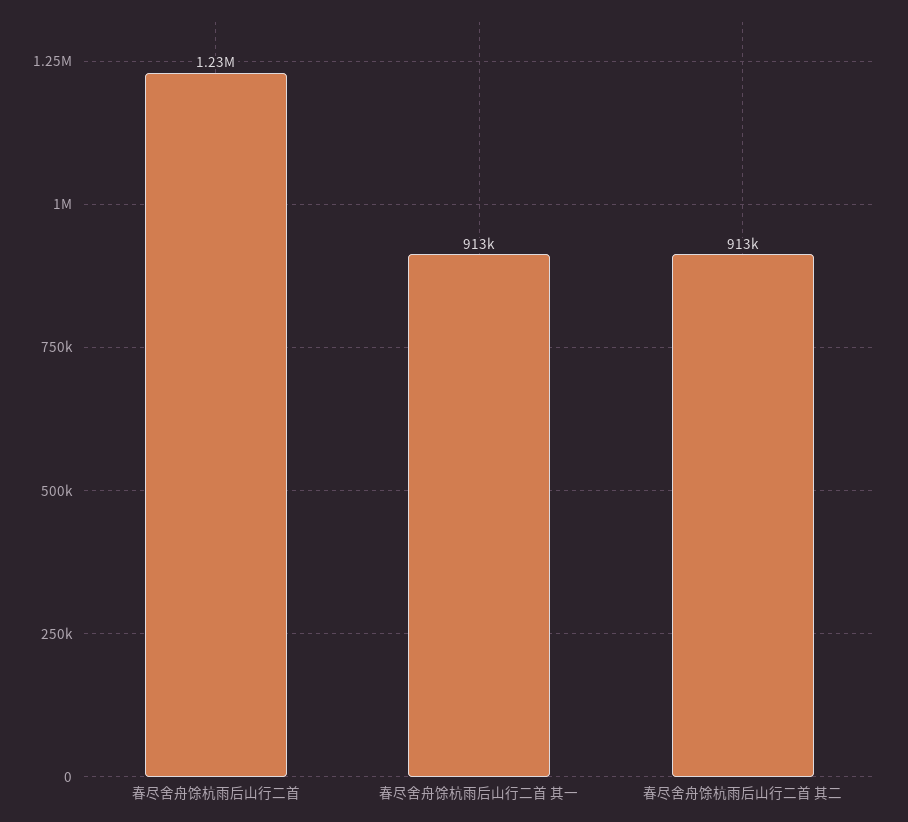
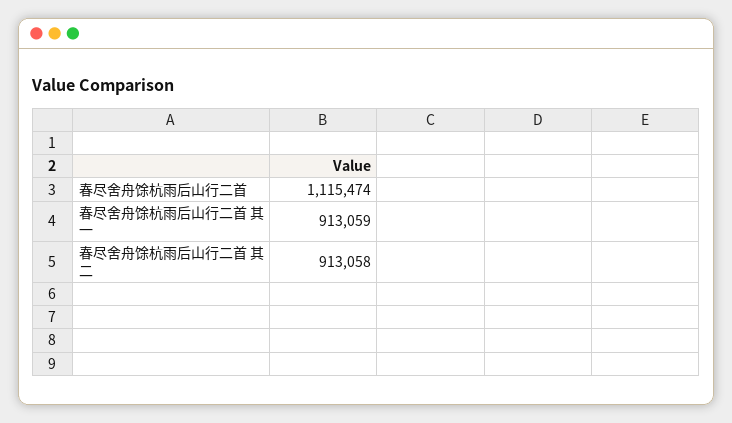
春尽舍舟馀杭雨后山行二首: 1230000 -> 1115474

